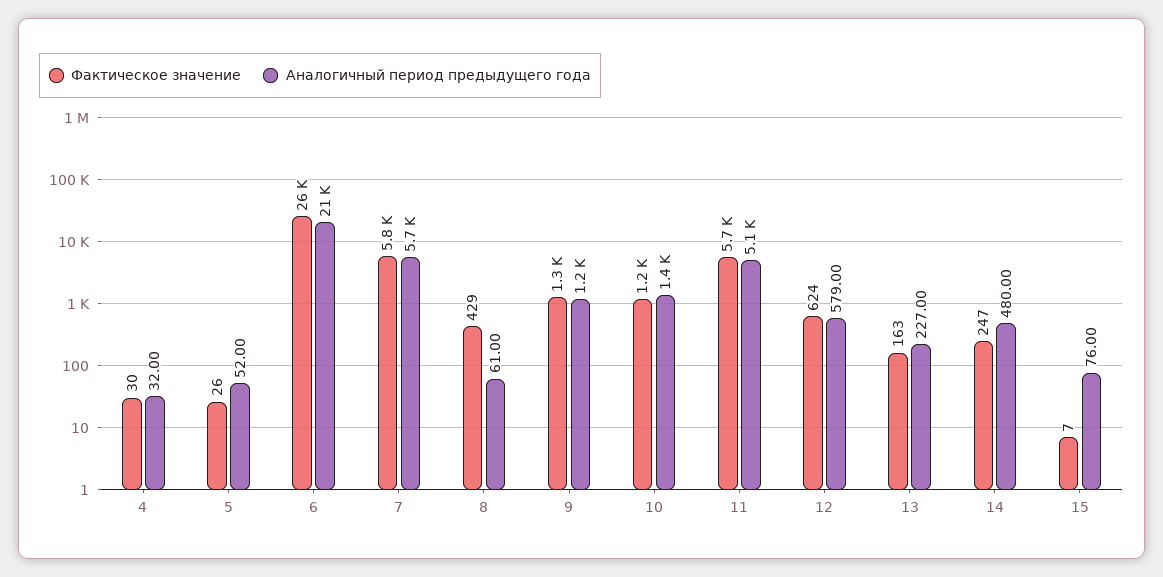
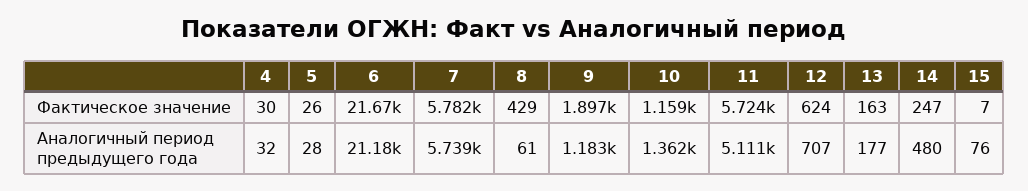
Аналогичный период предыдущего года, 5: 52 -> 28
Фактическое значение, 6: 26000 -> 21670
Фактическое значение, 9: 1300 -> 1897
Аналогичный период предыдущего года, 12: 579 -> 707
Аналогичный период предыдущего года, 13: 227 -> 177

